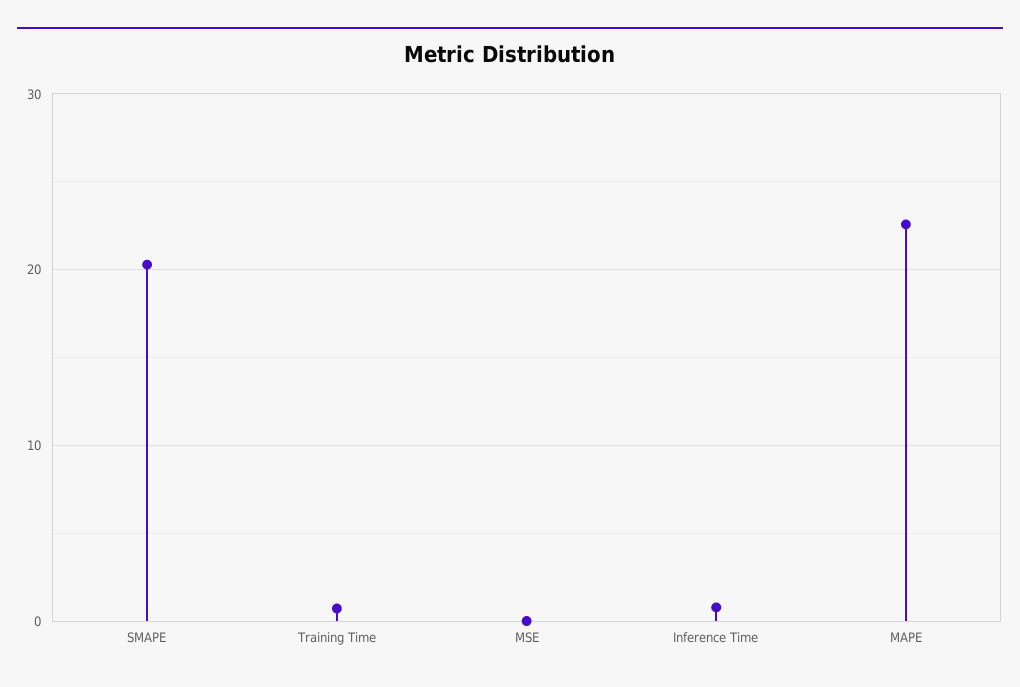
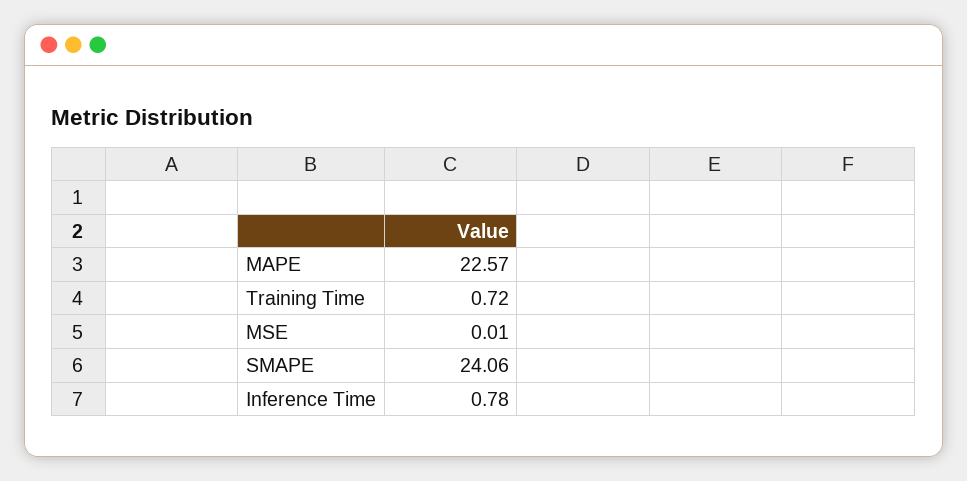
SMAPE: 20 -> 24.06

